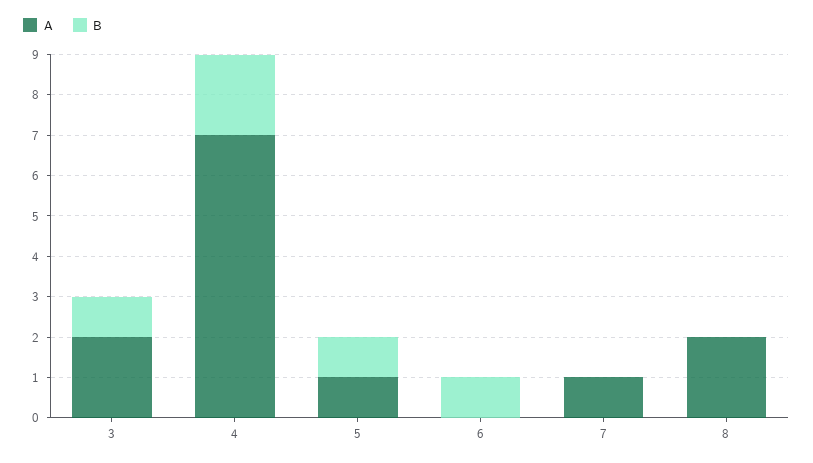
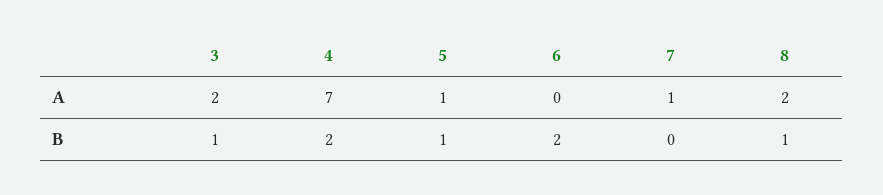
B, 6: 1 -> 2
B, 8: 0 -> 1

